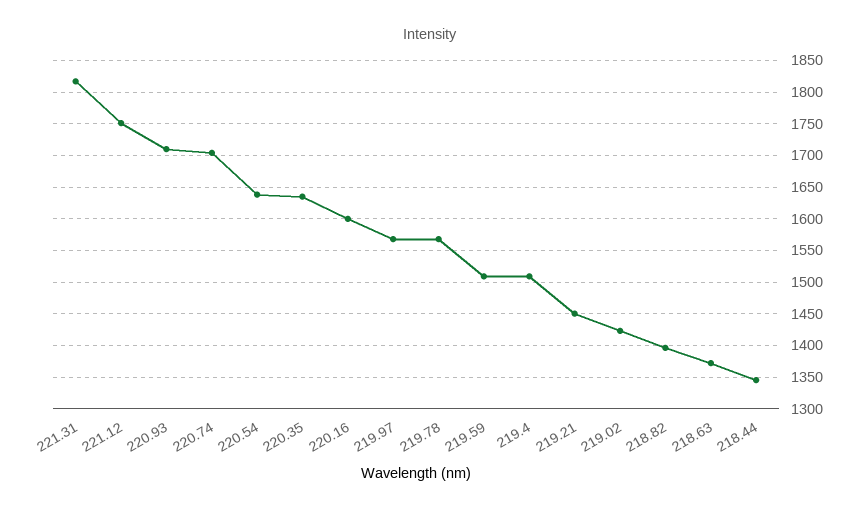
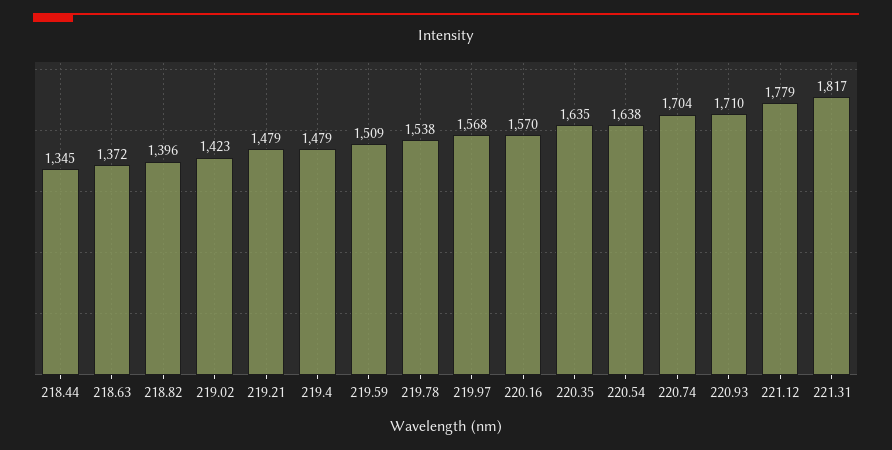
221.12: 1750 -> 1779
220.16: 1600 -> 1570
219.78: 1570 -> 1538
219.4: 1510 -> 1479
219.21: 1450 -> 1479

